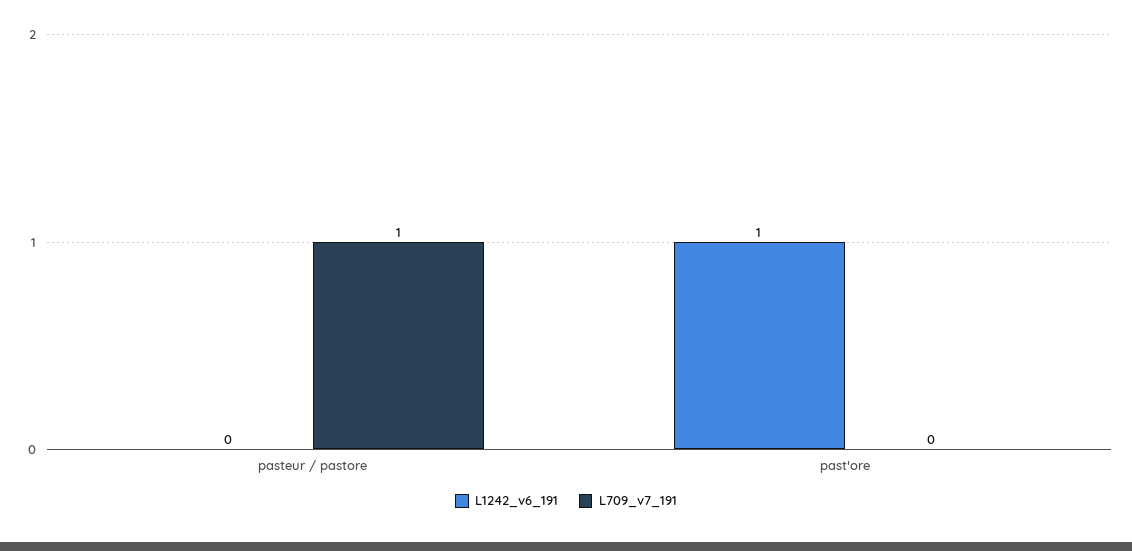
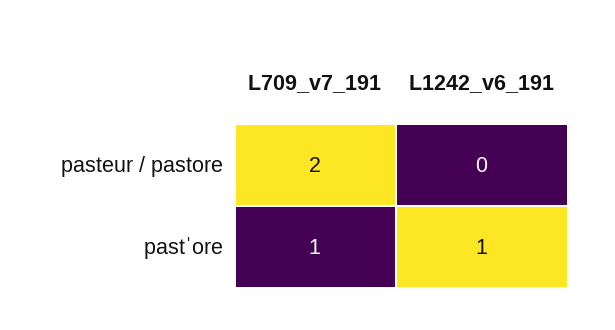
L709_v7_191, pasteur / pastore: 1 -> 2
L709_v7_191, pastˈore: 0 -> 1

